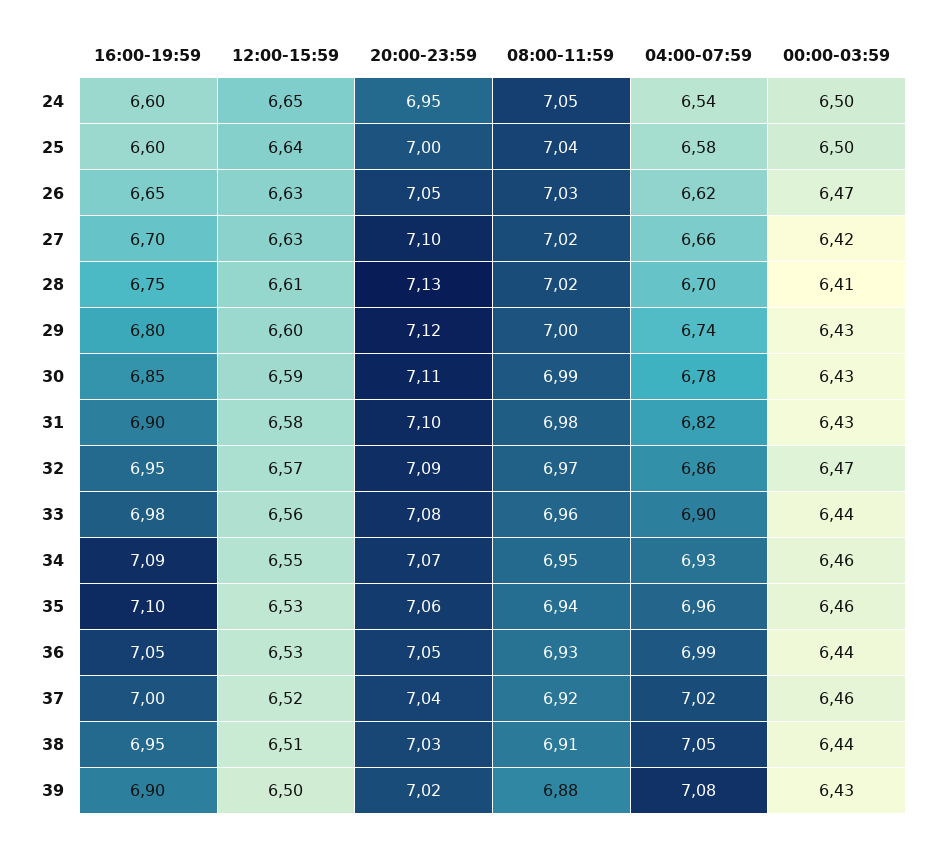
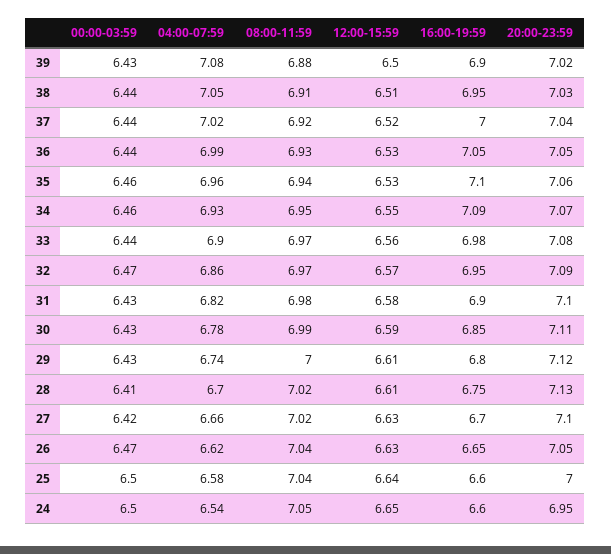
08:00-11:59, 26: 7.03 -> 7.04
12:00-15:59, 29: 6.6 -> 6.61
08:00-11:59, 33: 6.96 -> 6.97
00:00-03:59, 37: 6.46 -> 6.44

